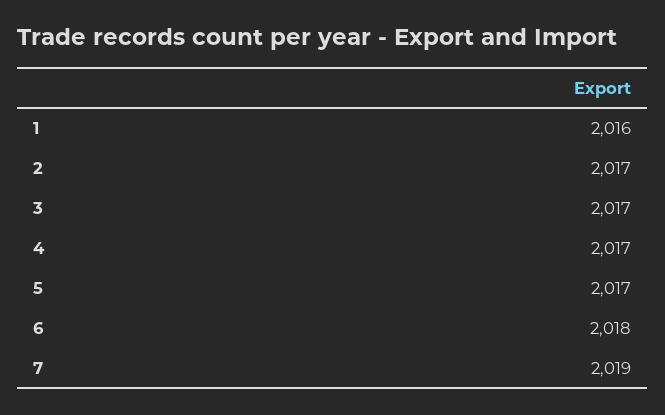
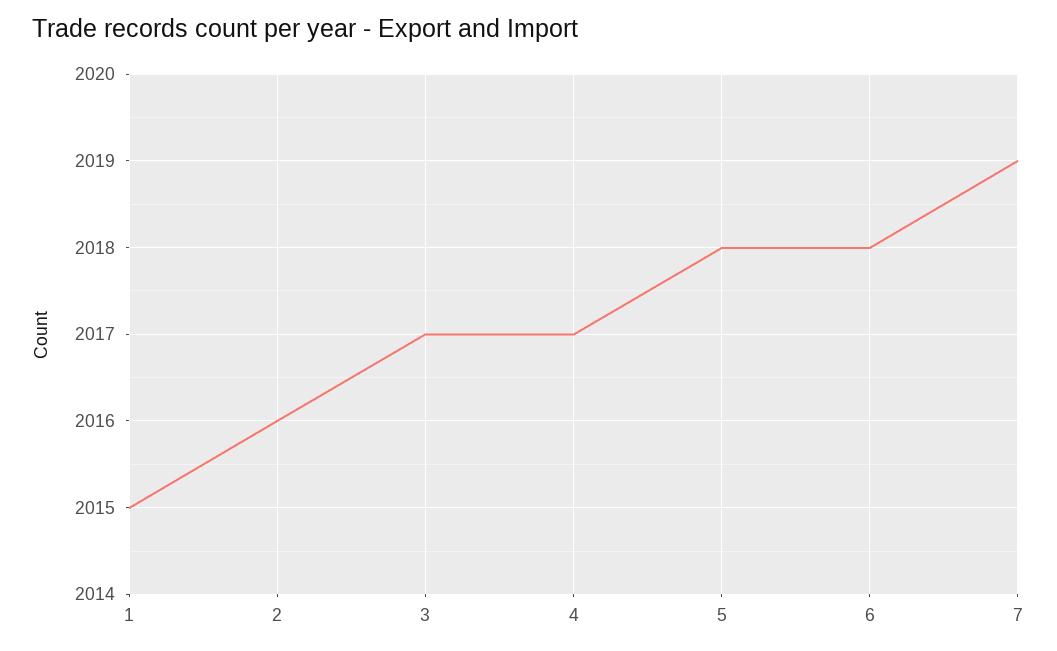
1: 2016 -> 2015
2: 2017 -> 2016
5: 2017 -> 2018

